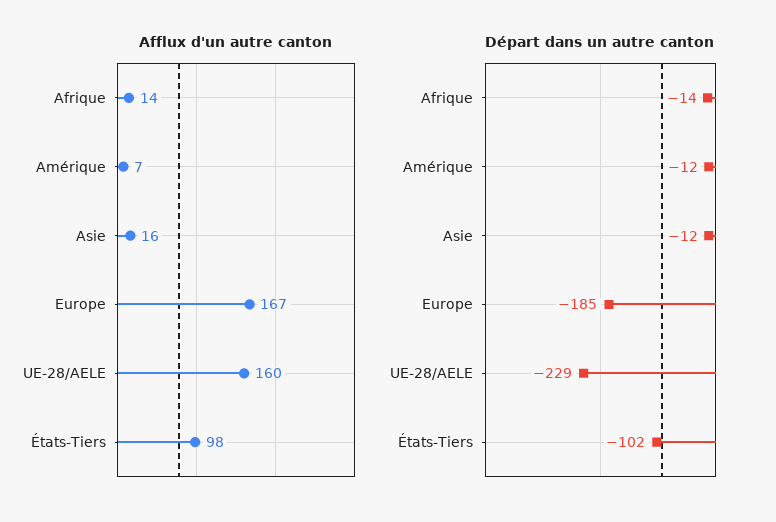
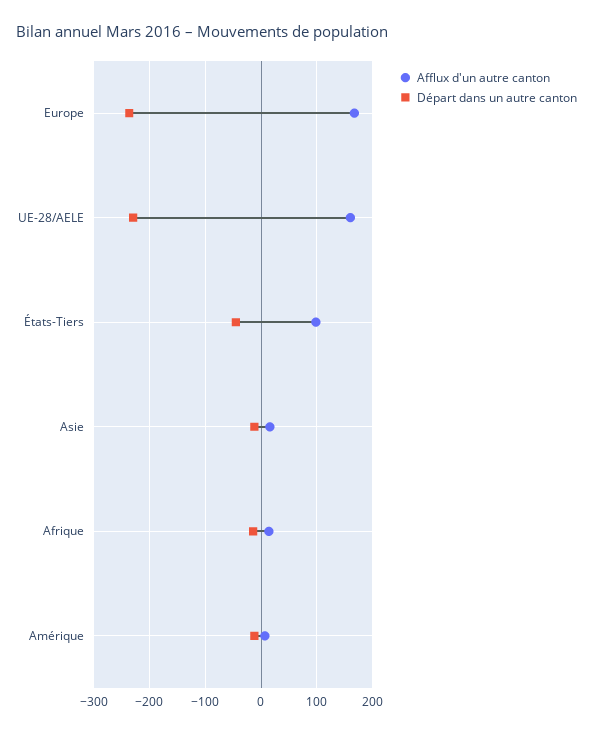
Départ dans un autre canton, Europe: -185 -> -240
Départ dans un autre canton, États-Tiers: -102 -> -40

